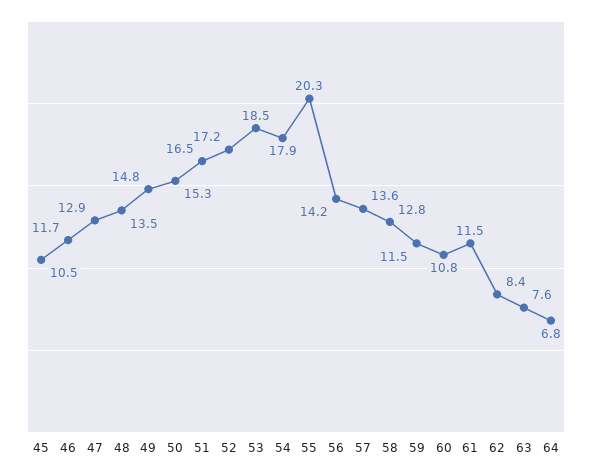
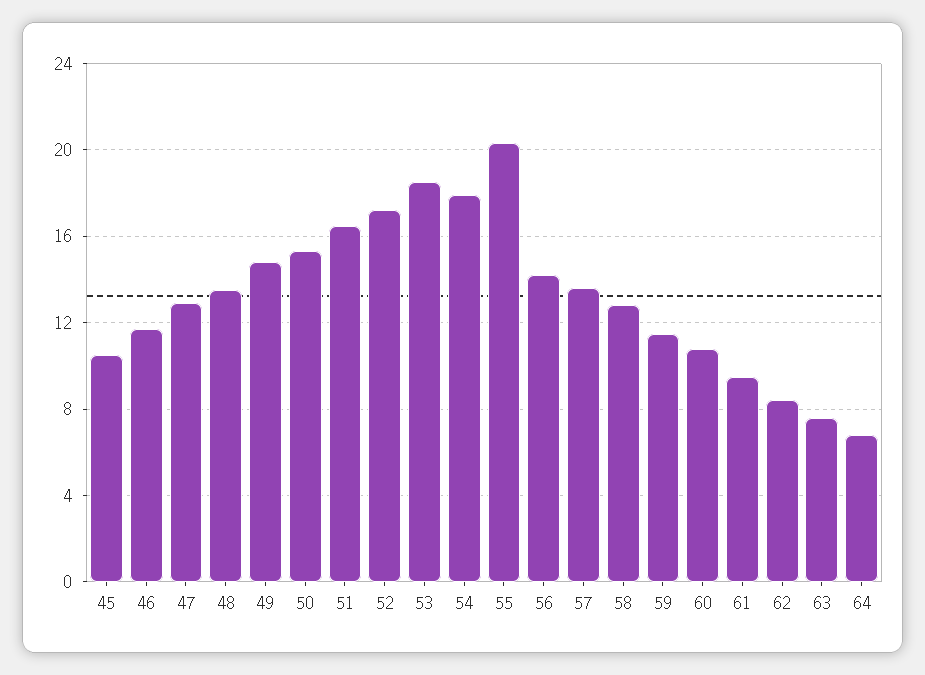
61: 11.5 -> 9.5

